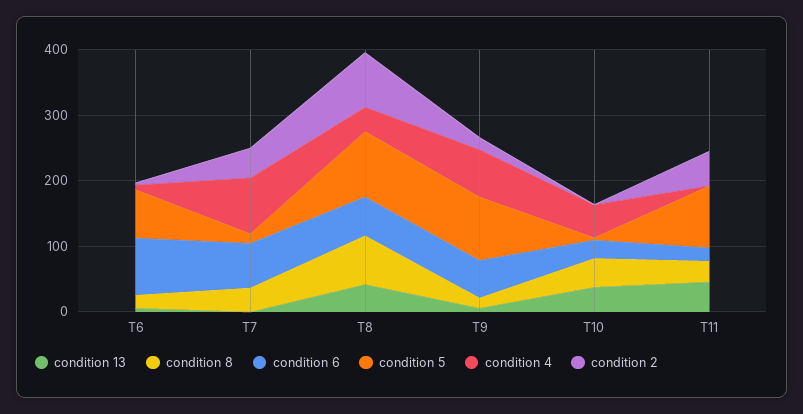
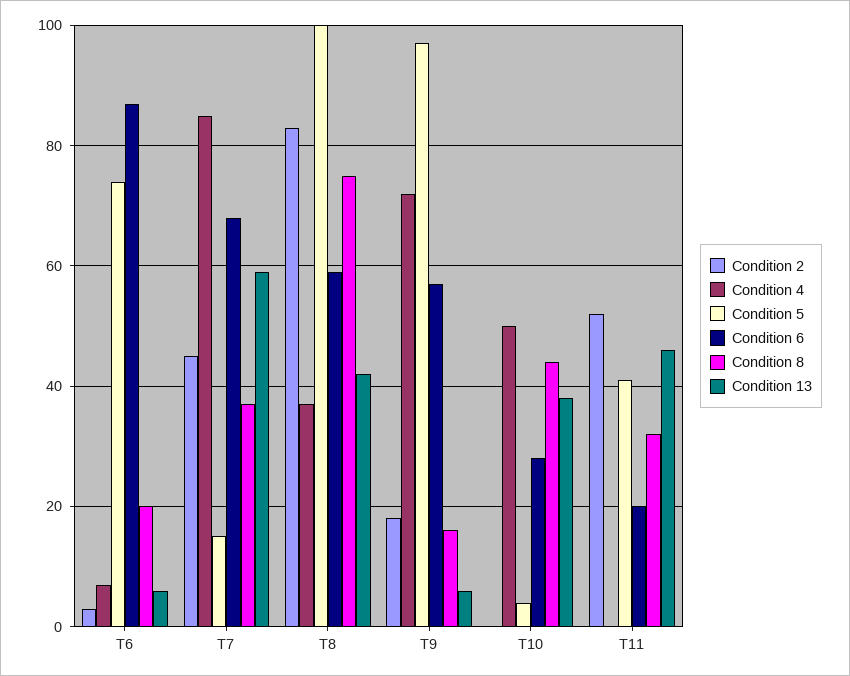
condition 13, T7: 0 -> 60
condition 5, T11: 100 -> 40

